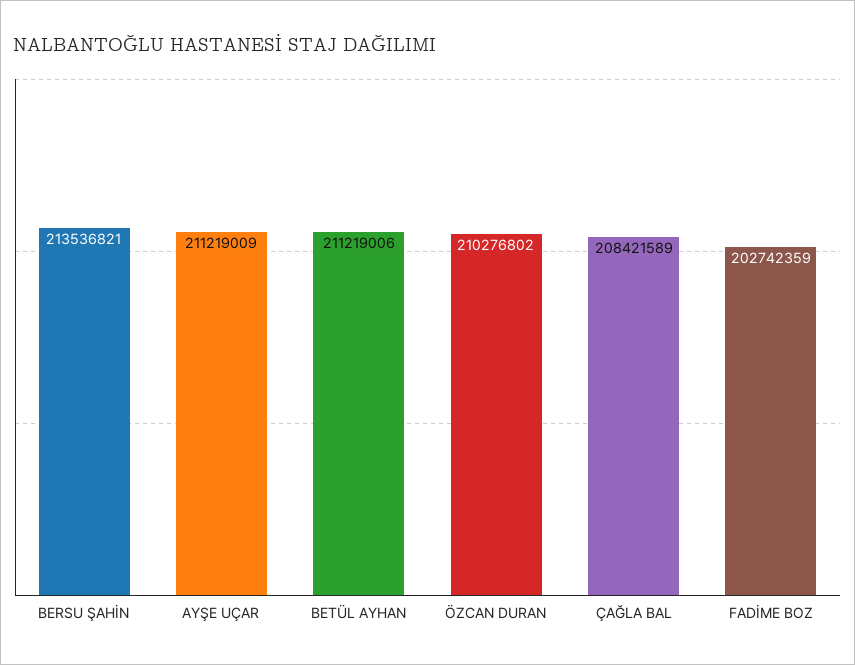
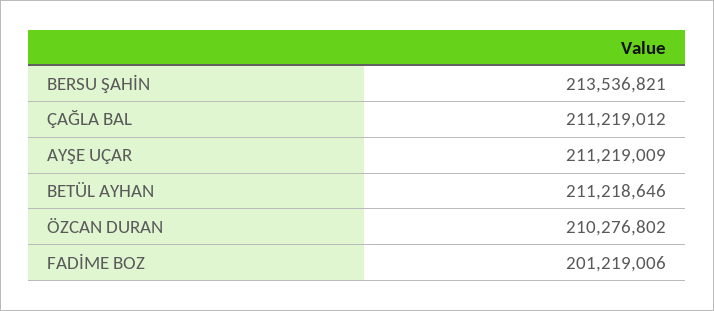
BETÜL AYHAN: 211219006 -> 211218646
ÇAĞLA BAL: 208421589 -> 211219012
FADİME BOZ: 202742359 -> 201219006

